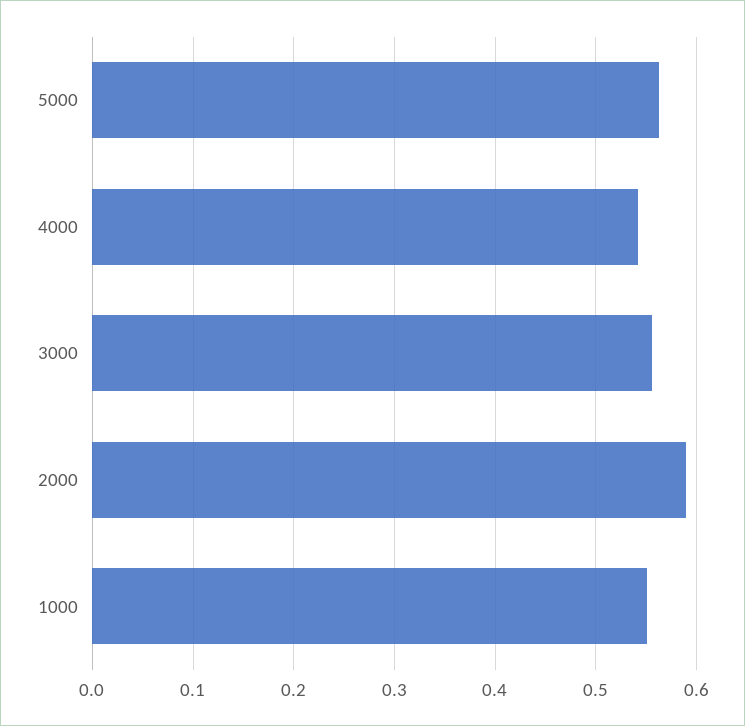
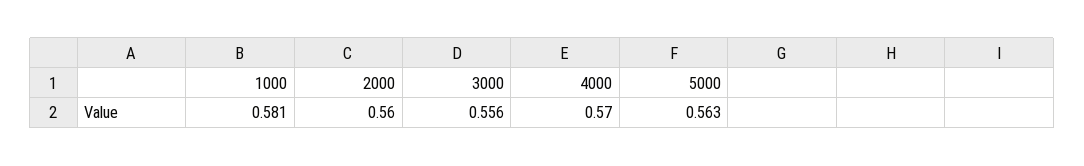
4000: 0.54 -> 0.57
2000: 0.59 -> 0.56
1000: 0.55 -> 0.581

